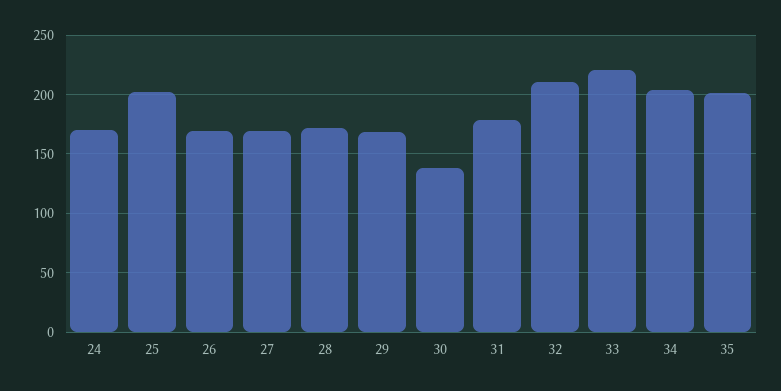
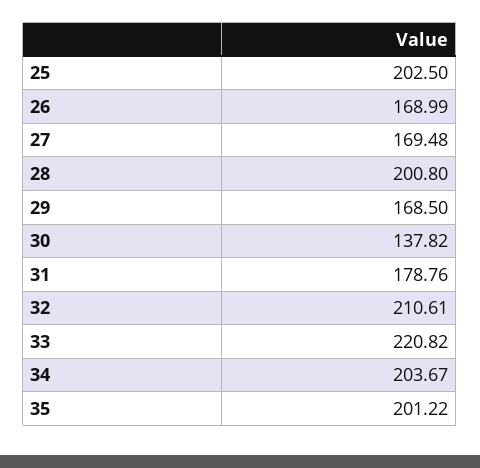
24: 170 -> none
28: 170 -> 200.8

